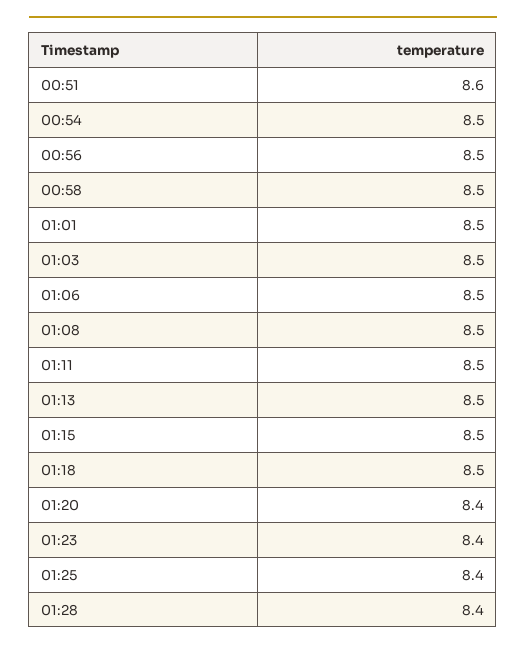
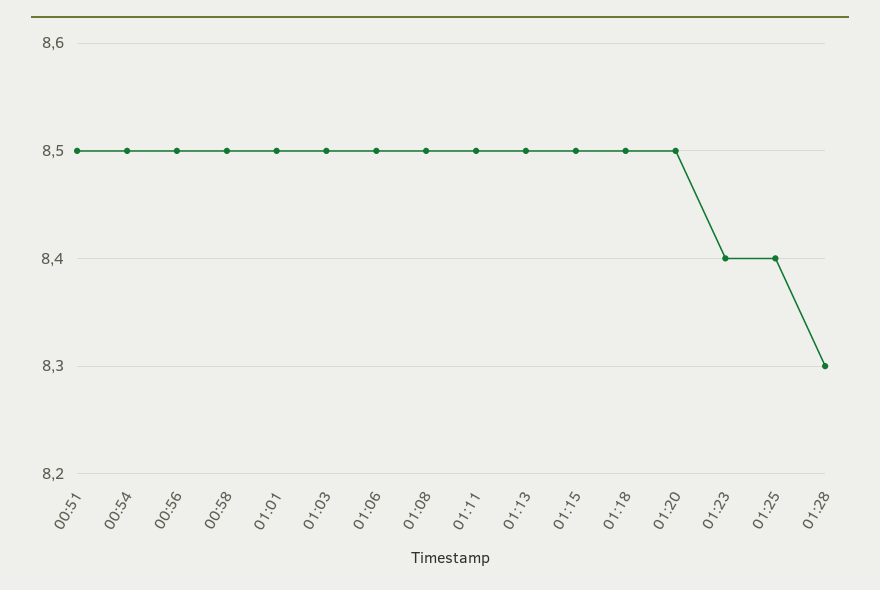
00:51: 8.6 -> 8.5
01:20: 8.4 -> 8.5
01:28: 8.4 -> 8.3

